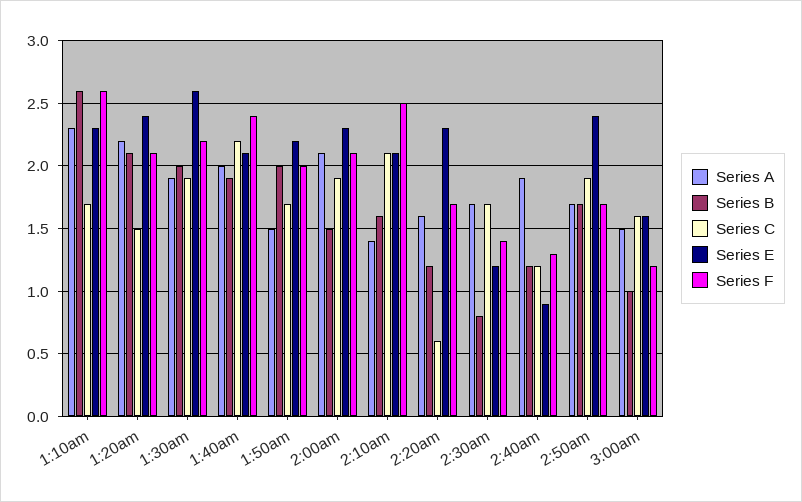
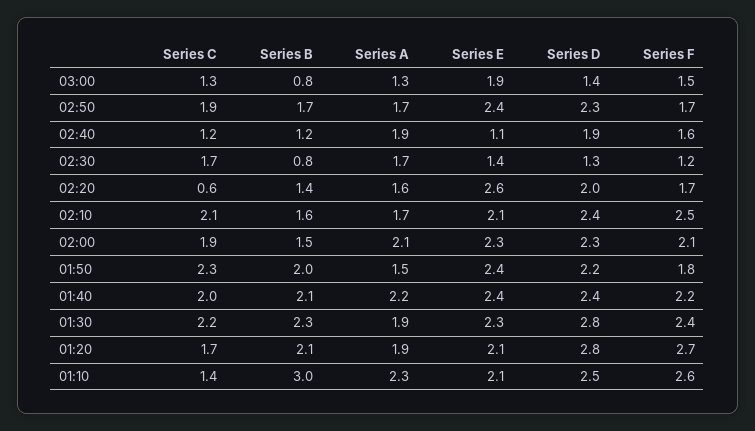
Series B, 1:10am: 2.6 -> 3
Series C, 1:10am: 1.7 -> 1.4
Series E, 1:10am: 2.3 -> 2.1
Series A, 1:20am: 2.2 -> 1.9
Series C, 1:20am: 1.5 -> 1.7
Series E, 1:20am: 2.4 -> 2.1
Series F, 1:20am: 2.1 -> 2.7
Series B, 1:30am: 2 -> 2.3
Series C, 1:30am: 1.9 -> 2.2
Series E, 1:30am: 2.6 -> 2.3
Series F, 1:30am: 2.2 -> 2.4
Series A, 1:40am: 2 -> 2.2
Series B, 1:40am: 1.9 -> 2.1
Series C, 1:40am: 2.2 -> 2
Series E, 1:40am: 2.1 -> 2.4
Series F, 1:40am: 2.4 -> 2.2
Series C, 1:50am: 1.7 -> 2.3
Series E, 1:50am: 2.2 -> 2.4
Series F, 1:50am: 2 -> 1.8
Series A, 2:10am: 1.4 -> 1.7
Series B, 2:20am: 1.2 -> 1.4
Series E, 2:20am: 2.3 -> 2.6
Series E, 2:30am: 1.2 -> 1.4
Series F, 2:30am: 1.4 -> 1.2
Series E, 2:40am: 0.9 -> 1.1
Series F, 2:40am: 1.3 -> 1.6
Series A, 3:00am: 1.5 -> 1.3
Series B, 3:00am: 1 -> 0.8
Series C, 3:00am: 1.6 -> 1.3
Series E, 3:00am: 1.6 -> 1.9
Series F, 3:00am: 1.2 -> 1.5
Series D, 3:00am: none -> 1.4
Series D, 2:50am: none -> 2.3
Series D, 2:40am: none -> 1.9
Series D, 2:30am: none -> 1.3
Series D, 2:20am: none -> 2
Series D, 2:10am: none -> 2.4
Series D, 2:00am: none -> 2.3
Series D, 1:50am: none -> 2.2
Series D, 1:40am: none -> 2.4
Series D, 1:30am: none -> 2.8
Series D, 1:20am: none -> 2.8
Series D, 1:10am: none -> 2.5

